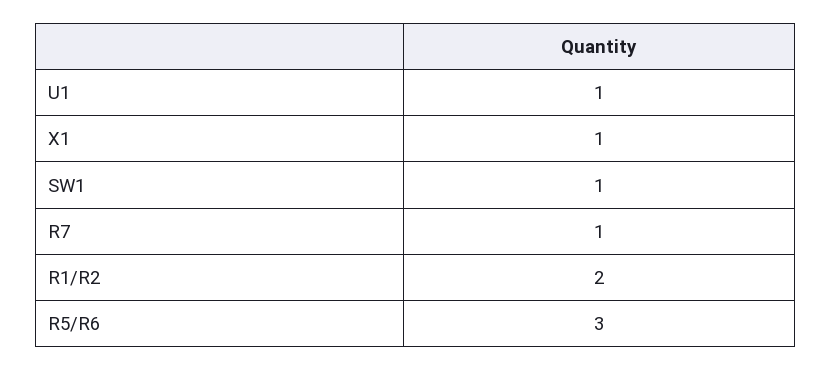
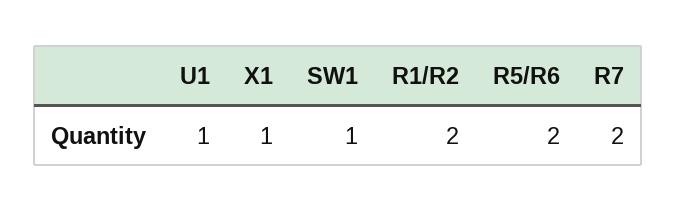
R7: 1 -> 2
R5/R6: 3 -> 2

